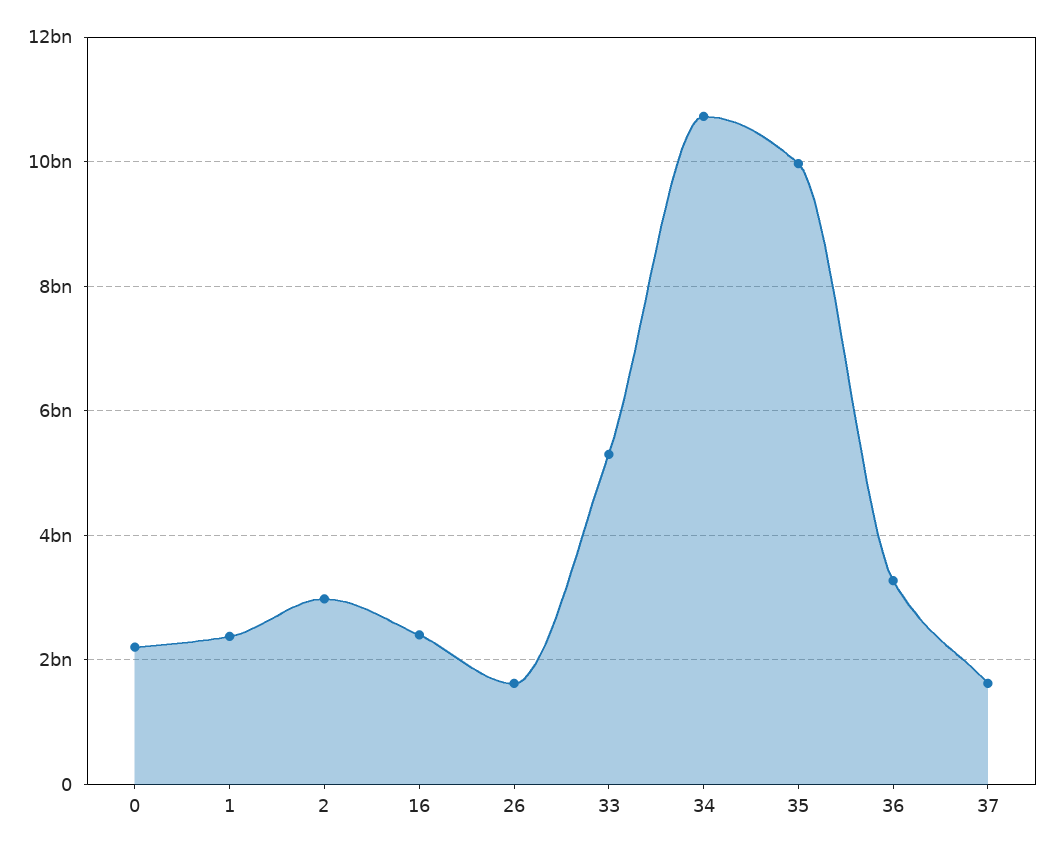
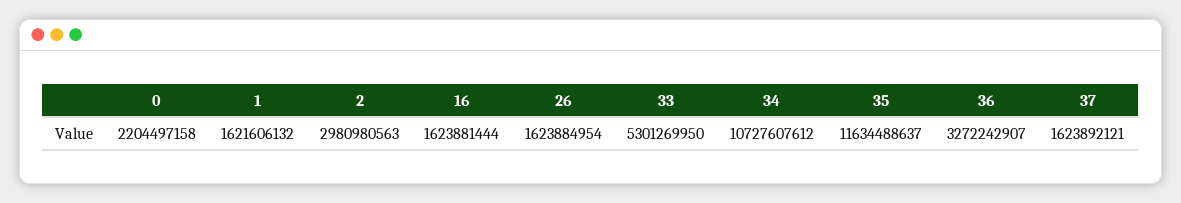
1: 2400000000 -> 1621606132
16: 2400000000 -> 1623881444
35: 10000000000 -> 11634488637

